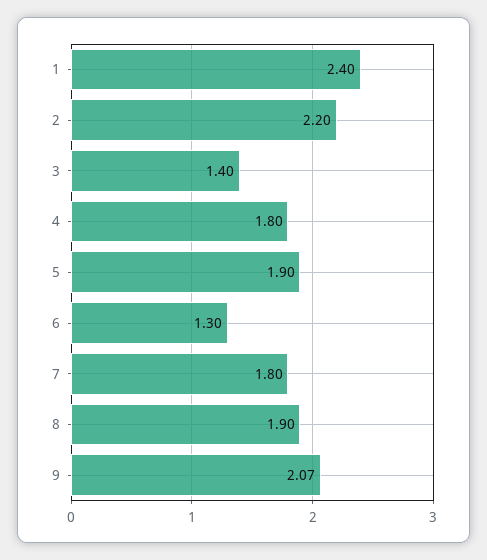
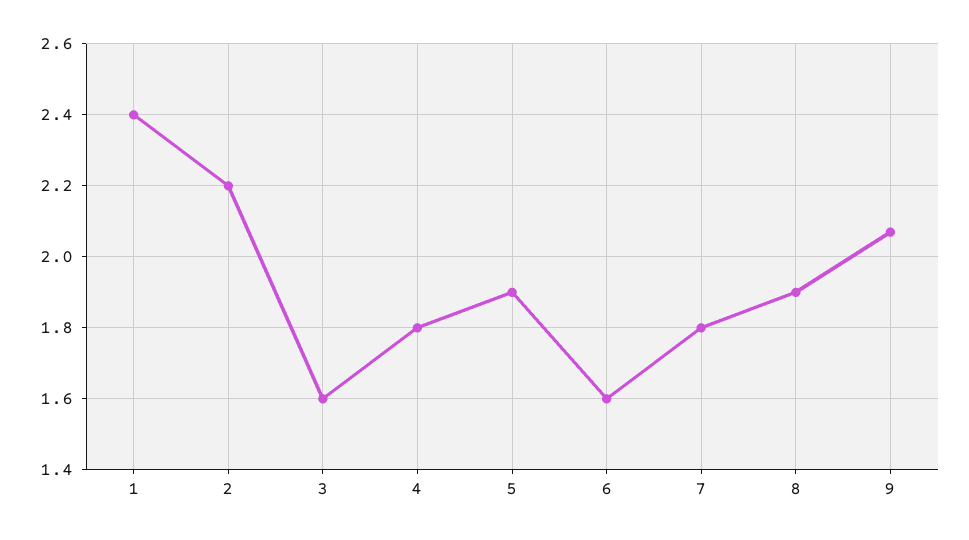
3: 1.4 -> 1.6
6: 1.3 -> 1.6

